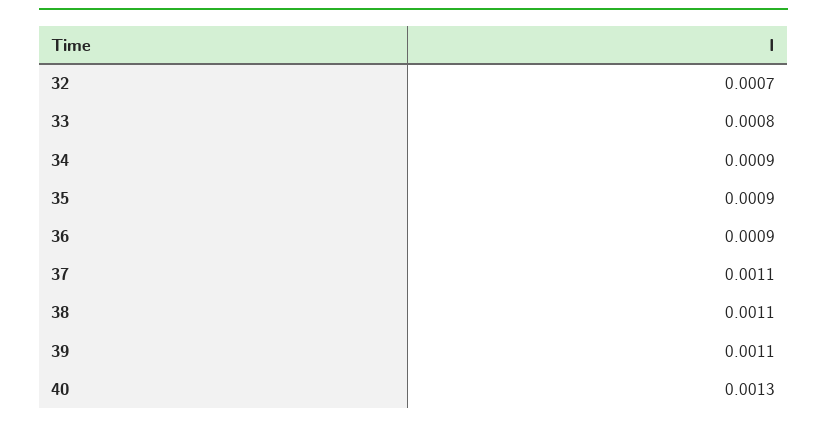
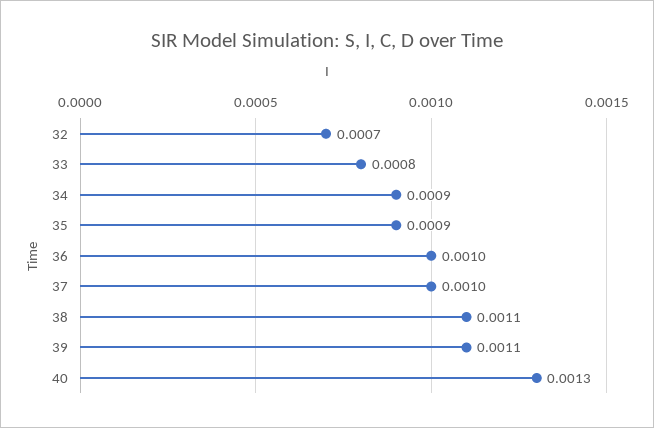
36: 0.0009 -> 0.001
37: 0.0011 -> 0.001

